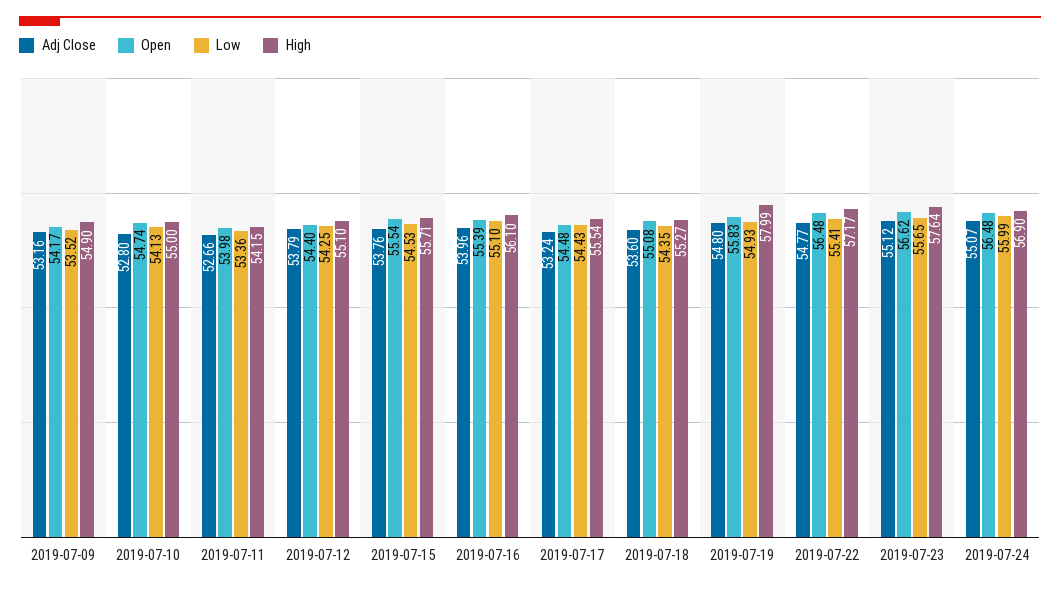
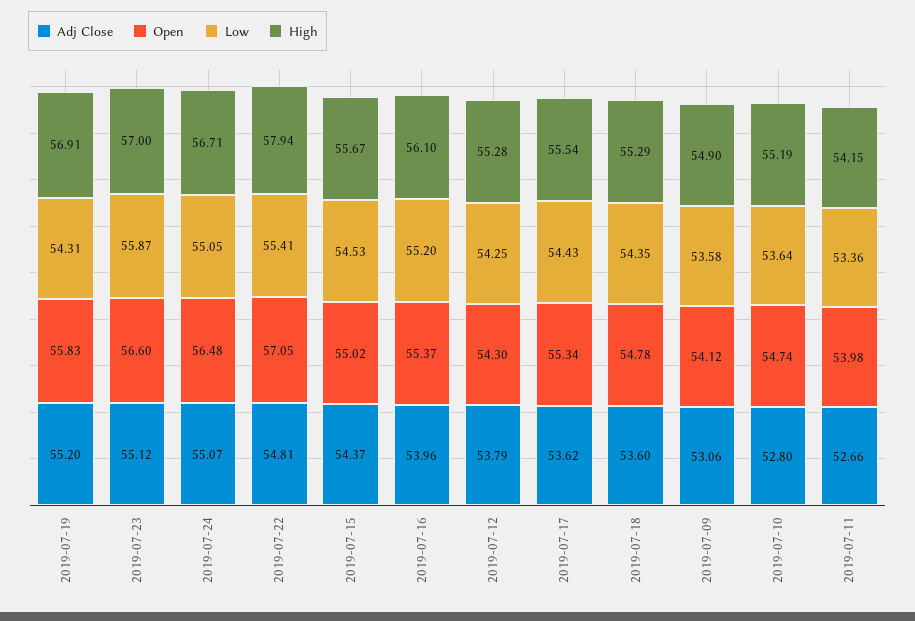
Adj Close, 2019-07-09: 53.16 -> 53.06
Open, 2019-07-09: 54.17 -> 54.12
Low, 2019-07-09: 53.52 -> 53.58
Low, 2019-07-10: 54.13 -> 53.64
High, 2019-07-10: 55 -> 55.19
Open, 2019-07-12: 54.4 -> 54.3
High, 2019-07-12: 55.1 -> 55.28
Adj Close, 2019-07-15: 53.76 -> 54.37
Open, 2019-07-15: 55.54 -> 55.02
High, 2019-07-15: 55.71 -> 55.67
Open, 2019-07-16: 55.39 -> 55.37
Low, 2019-07-16: 55.1 -> 55.2
Adj Close, 2019-07-17: 53.24 -> 53.62
Open, 2019-07-17: 54.48 -> 55.34
Open, 2019-07-18: 55.08 -> 54.78
High, 2019-07-18: 55.27 -> 55.29
Adj Close, 2019-07-19: 54.8 -> 55.2
Low, 2019-07-19: 54.93 -> 54.31
High, 2019-07-19: 57.99 -> 56.91
Adj Close, 2019-07-22: 54.77 -> 54.81
Open, 2019-07-22: 56.48 -> 57.05
High, 2019-07-22: 57.17 -> 57.94
Open, 2019-07-23: 56.62 -> 56.6
Low, 2019-07-23: 55.65 -> 55.87
High, 2019-07-23: 57.64 -> 57
Low, 2019-07-24: 55.99 -> 55.05
High, 2019-07-24: 56.9 -> 56.71

